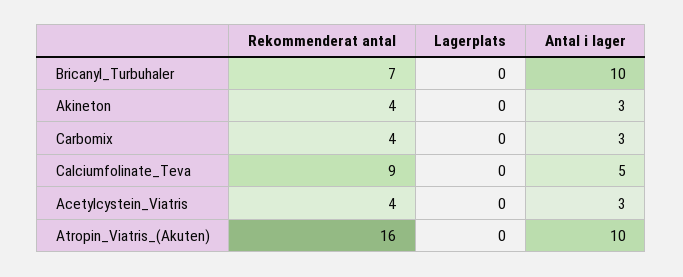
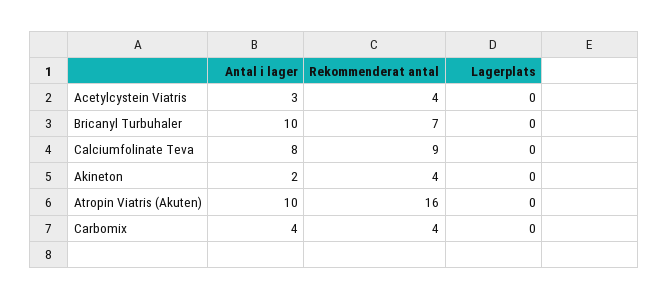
Antal i lager, Akineton: 3 -> 2
Antal i lager, Carbomix: 3 -> 4
Antal i lager, Calciumfolinate_Teva: 5 -> 8

